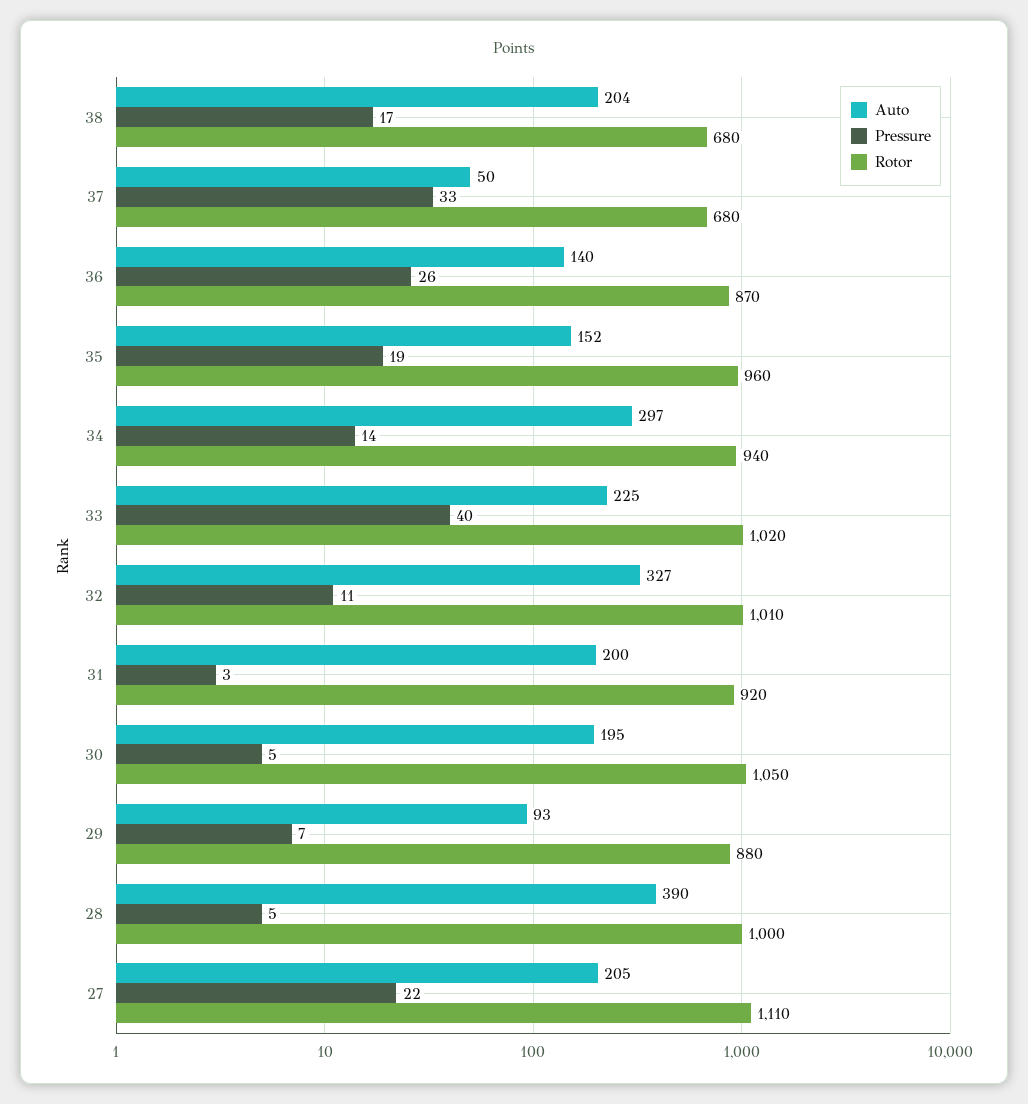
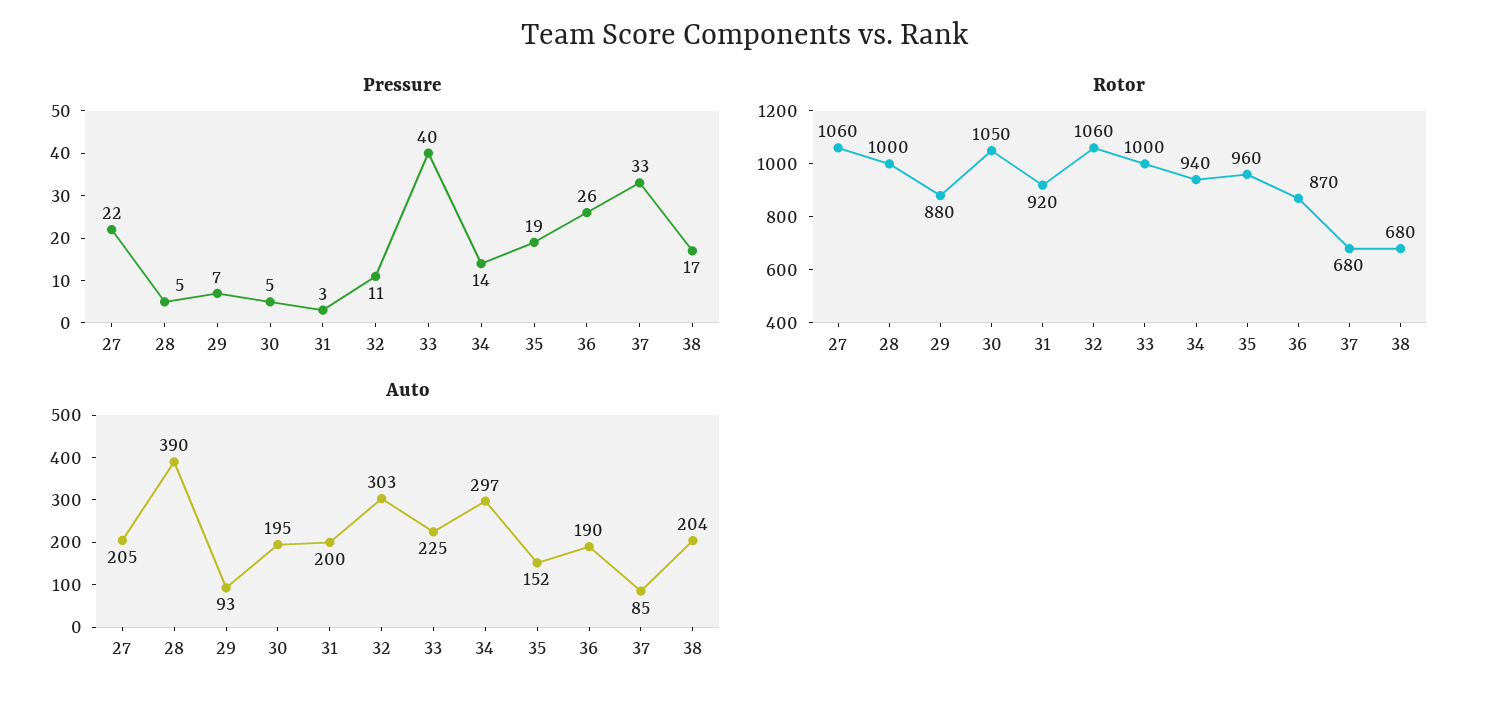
Auto, 37: 50 -> 85
Auto, 36: 140 -> 190
Rotor, 33: 1020 -> 1000
Auto, 32: 327 -> 303
Rotor, 32: 1010 -> 1060
Rotor, 27: 1110 -> 1060

